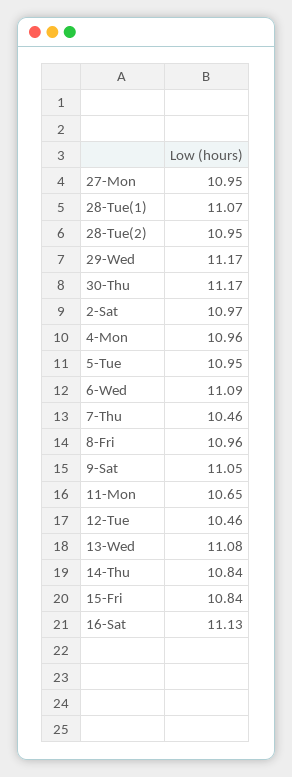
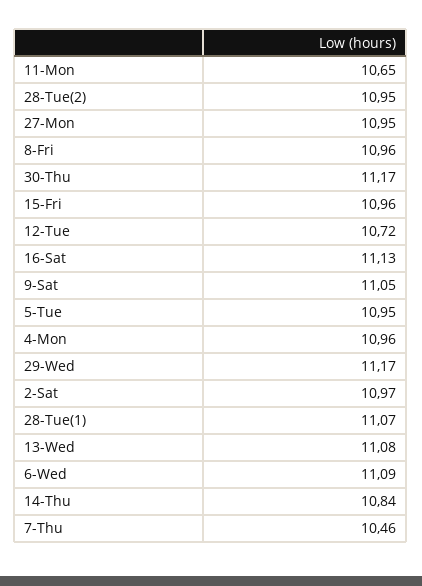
12-Tue: 10.46 -> 10.72
15-Fri: 10.84 -> 10.96

